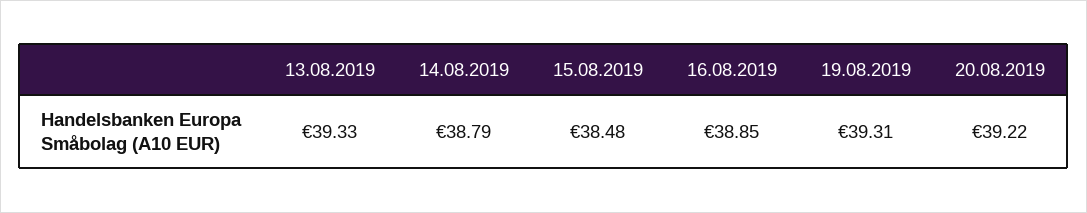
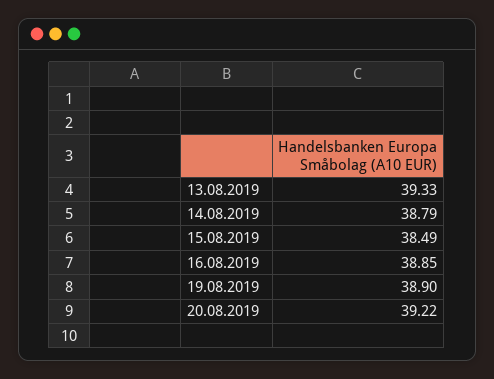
15.08.2019: 38.48 -> 38.49
19.08.2019: 39.31 -> 38.9

